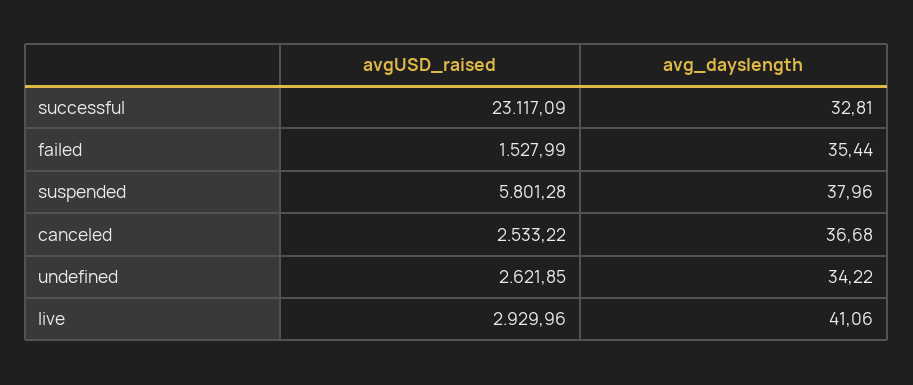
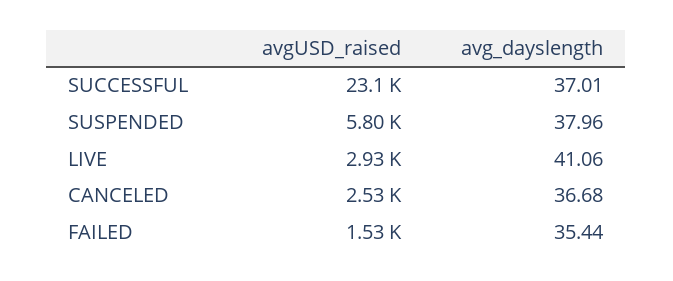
avg_dayslength, successful: 32.81 -> 37.01
avgUSD_raised, undefined: 2621.85 -> none
avg_dayslength, undefined: 34.22 -> none

